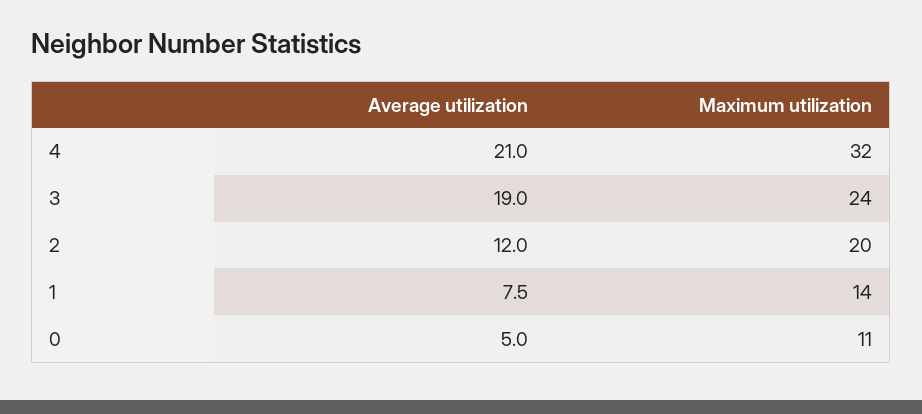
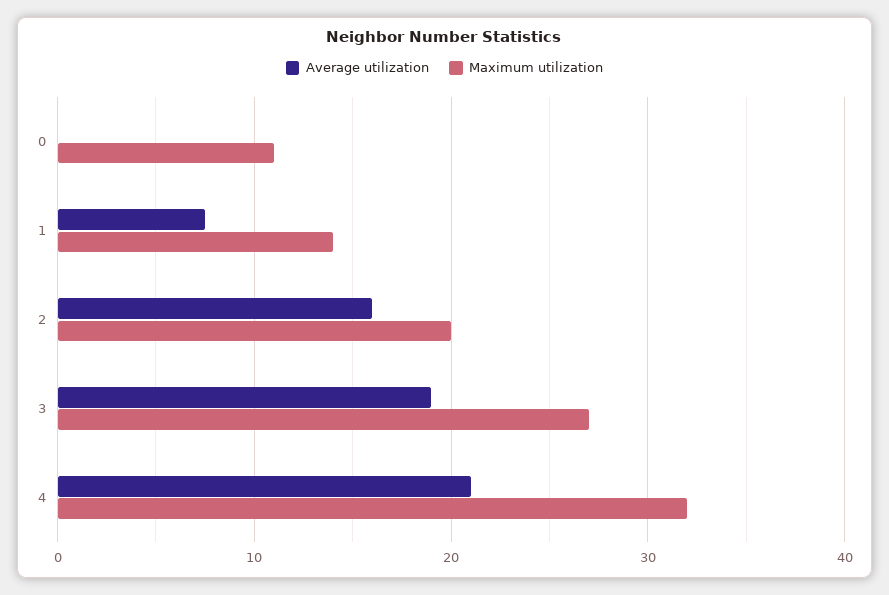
Maximum utilization, 3: 24 -> 27
Average utilization, 2: 12 -> 16
Average utilization, 0: 5 -> 0

